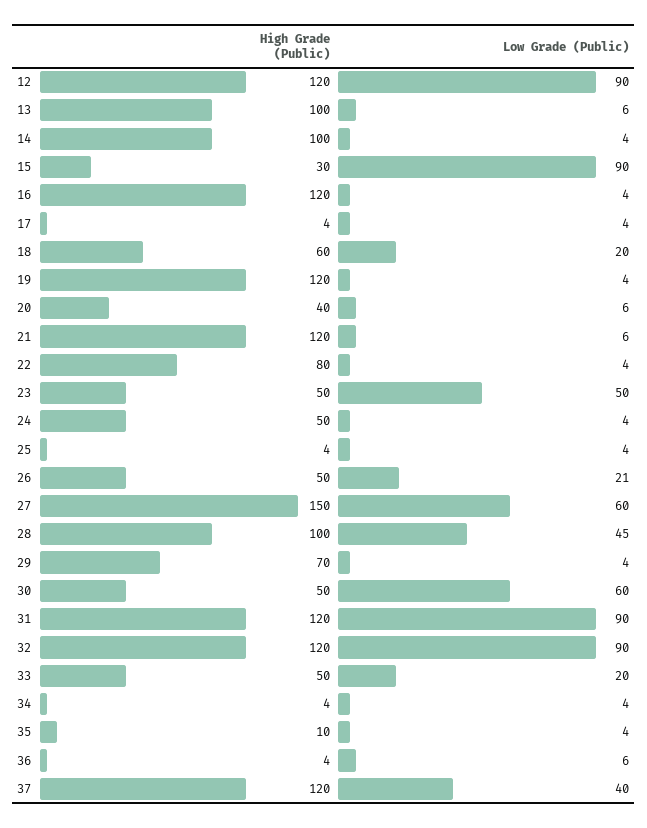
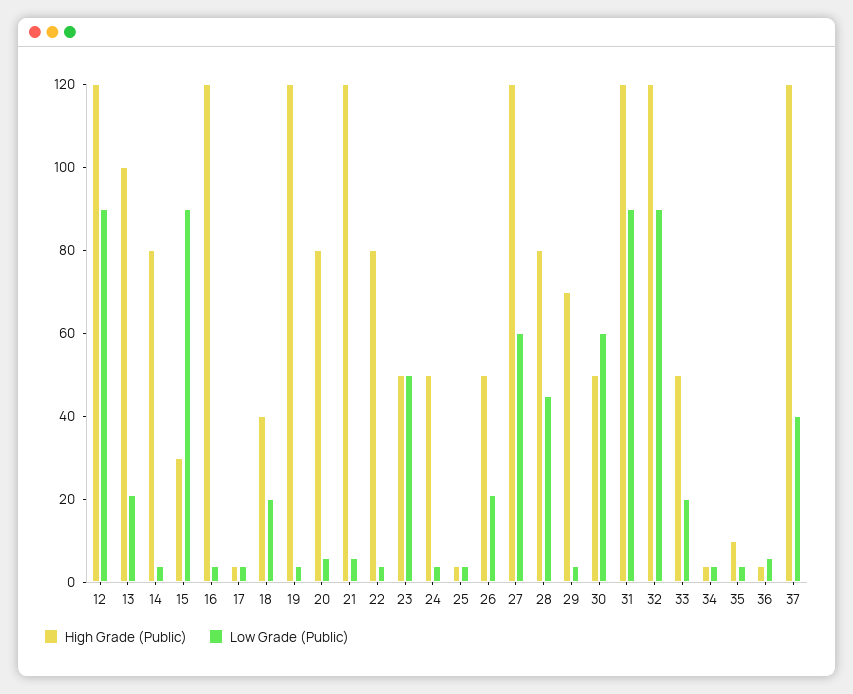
Low Grade (Public), 13: 6 -> 20
High Grade (Public), 14: 100 -> 80
High Grade (Public), 18: 60 -> 40
High Grade (Public), 20: 40 -> 80
High Grade (Public), 27: 150 -> 120
High Grade (Public), 28: 100 -> 80

